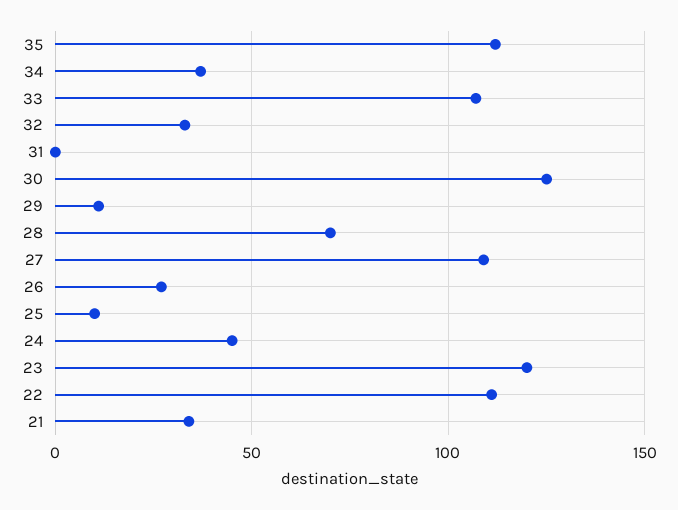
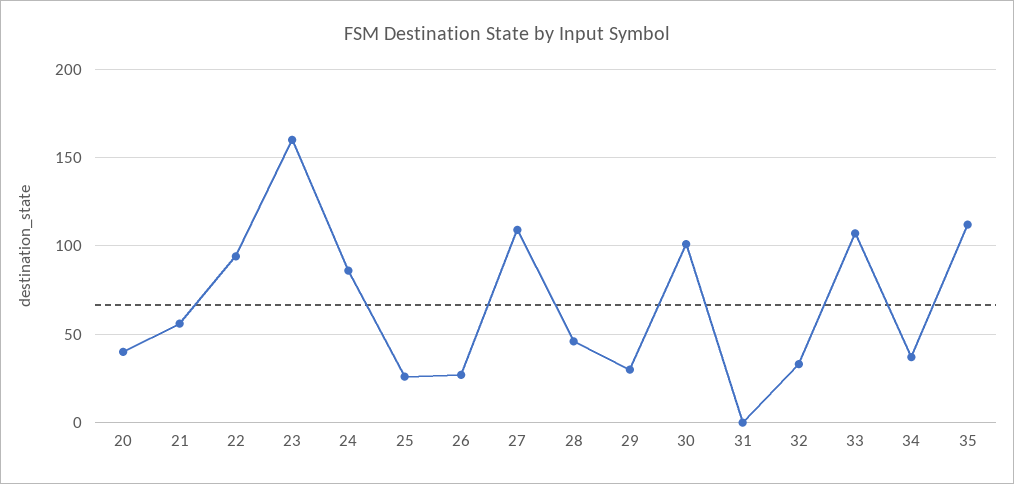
30: 125 -> 100
29: 10 -> 30
28: 70 -> 45
25: 10 -> 25
24: 45 -> 85
23: 120 -> 160
22: 110 -> 95
21: 35 -> 55
20: none -> 40

